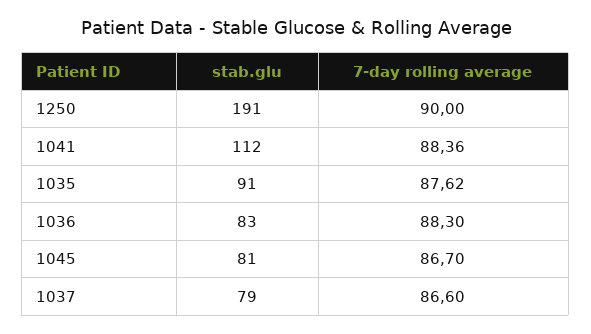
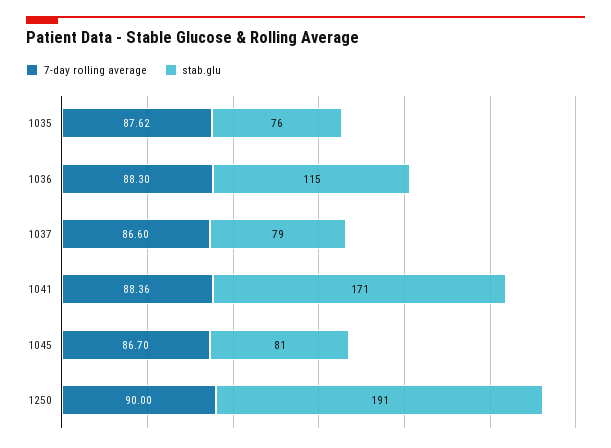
stab.glu, 1041: 112 -> 171
stab.glu, 1035: 91 -> 76
stab.glu, 1036: 83 -> 115

